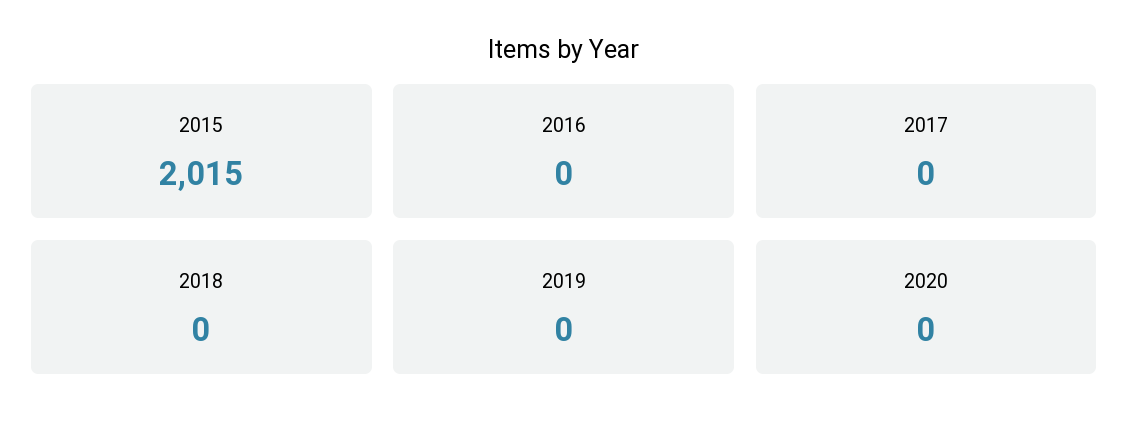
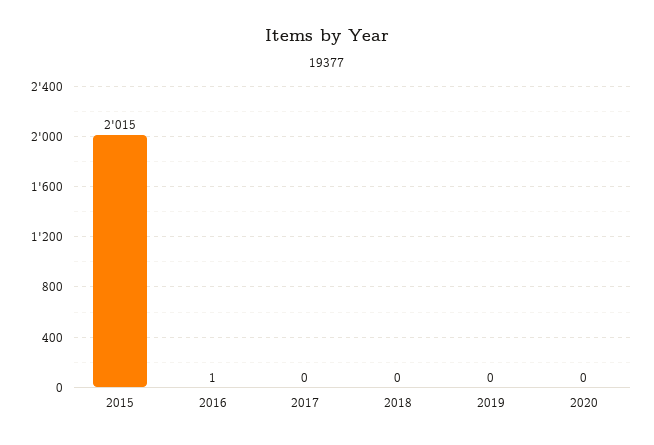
2016: 0 -> 1

